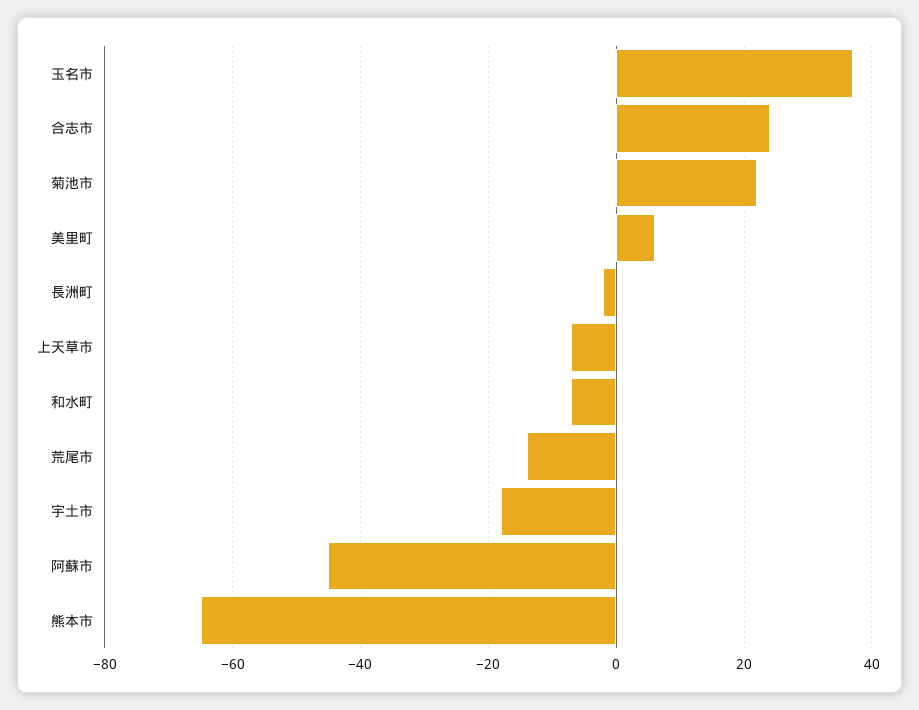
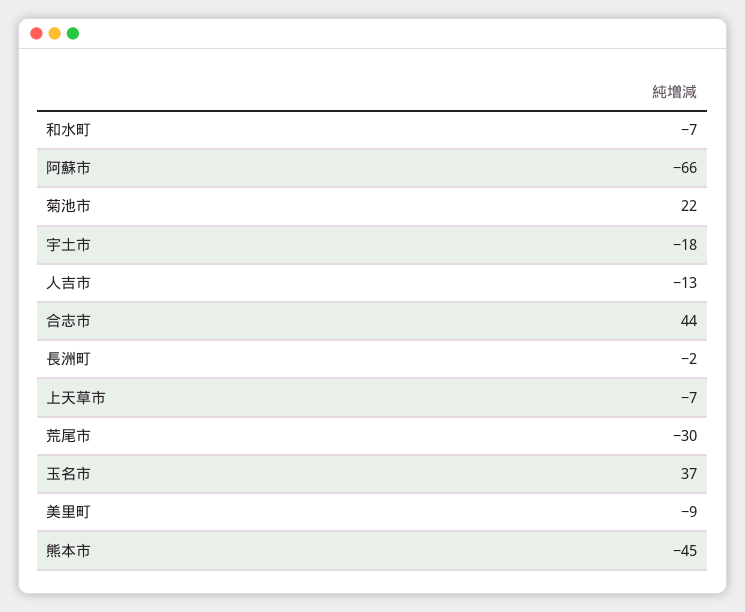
合志市: 25 -> 44
美里町: 5 -> -9
荒尾市: -15 -> -30
阿蘇市: -45 -> -66
熊本市: -65 -> -45
人吉市: none -> -13

